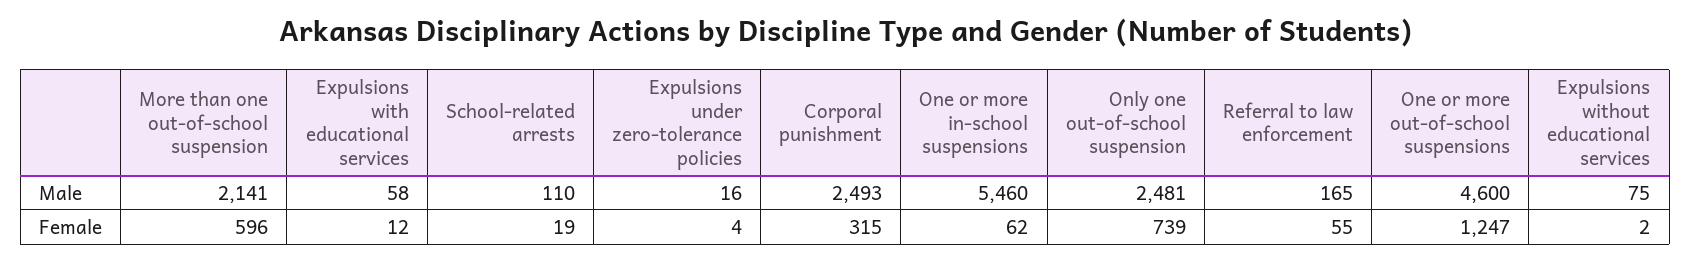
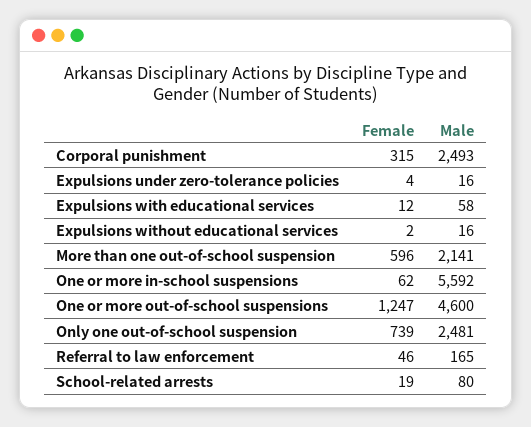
School-related arrests, Male: 110 -> 80
One or more in-school suspensions, Male: 5460 -> 5592
Expulsions without educational services, Male: 75 -> 16
Referral to law enforcement, Female: 55 -> 46

